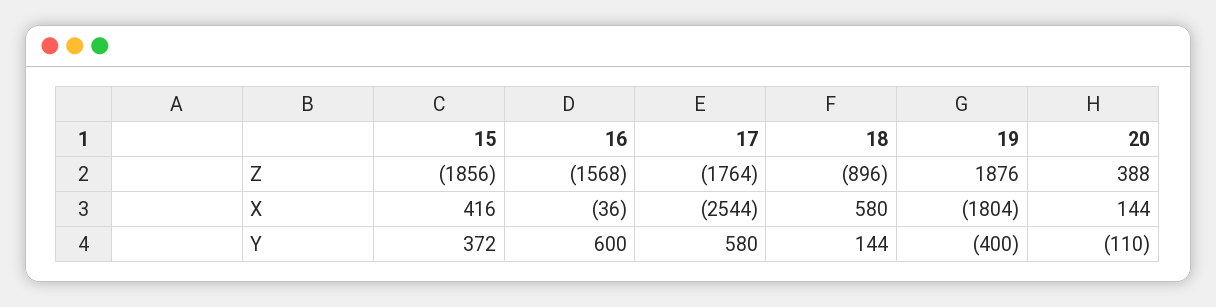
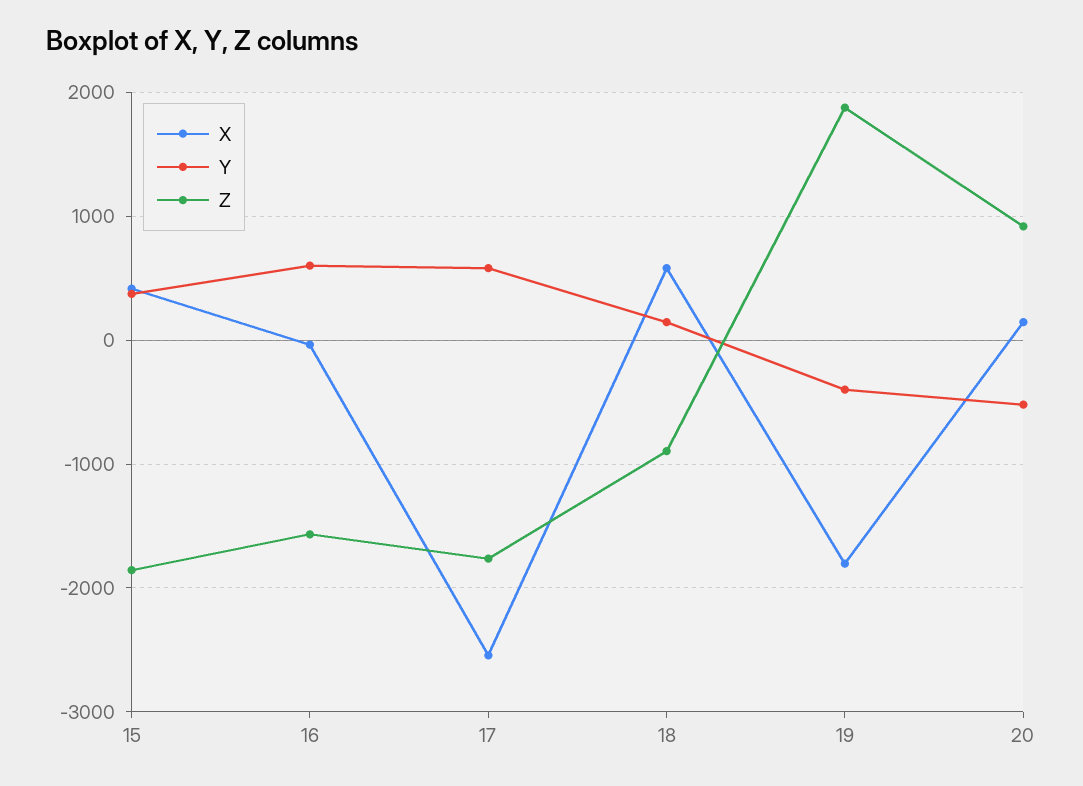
Z, 20: 388 -> 900
Y, 20: -110 -> -500

